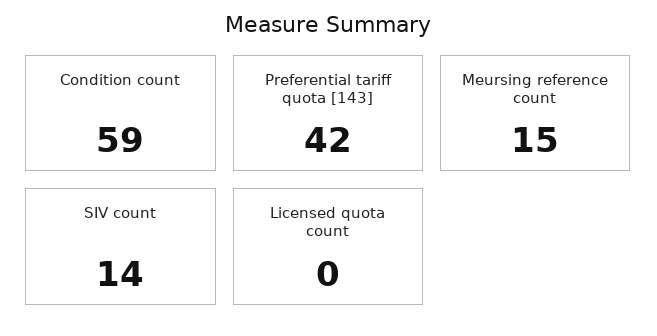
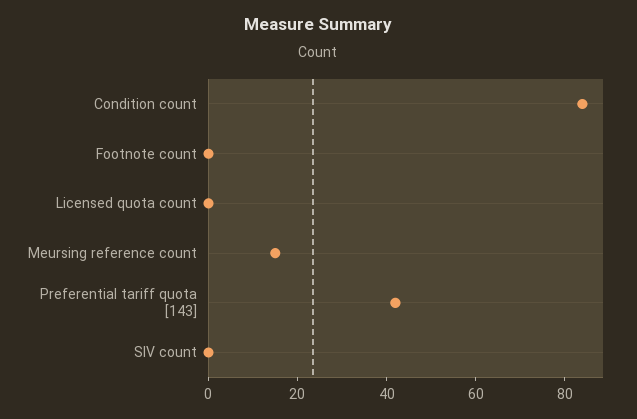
Condition count: 59 -> 85
SIV count: 14 -> 0
Footnote count: none -> 0

